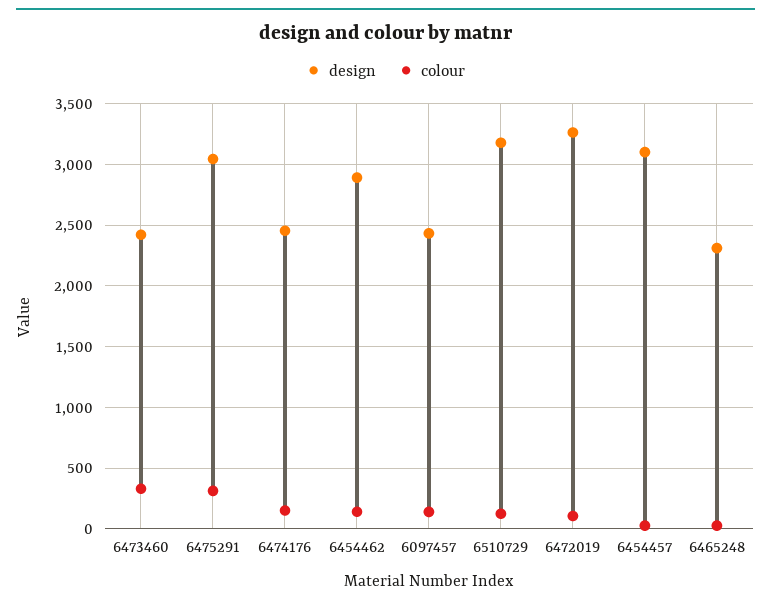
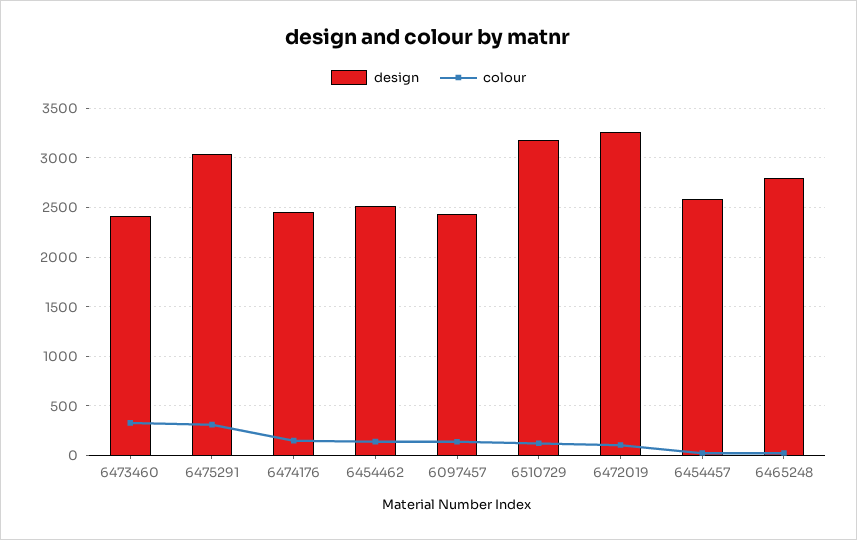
design, 6454462: 2900 -> 2500
design, 6454457: 3100 -> 2600
design, 6465248: 2300 -> 2800

